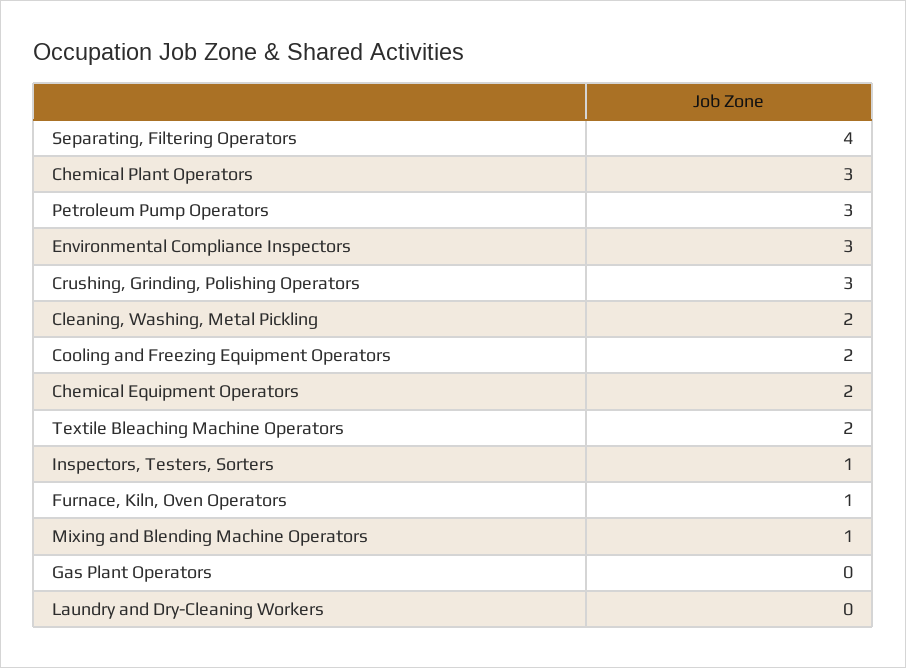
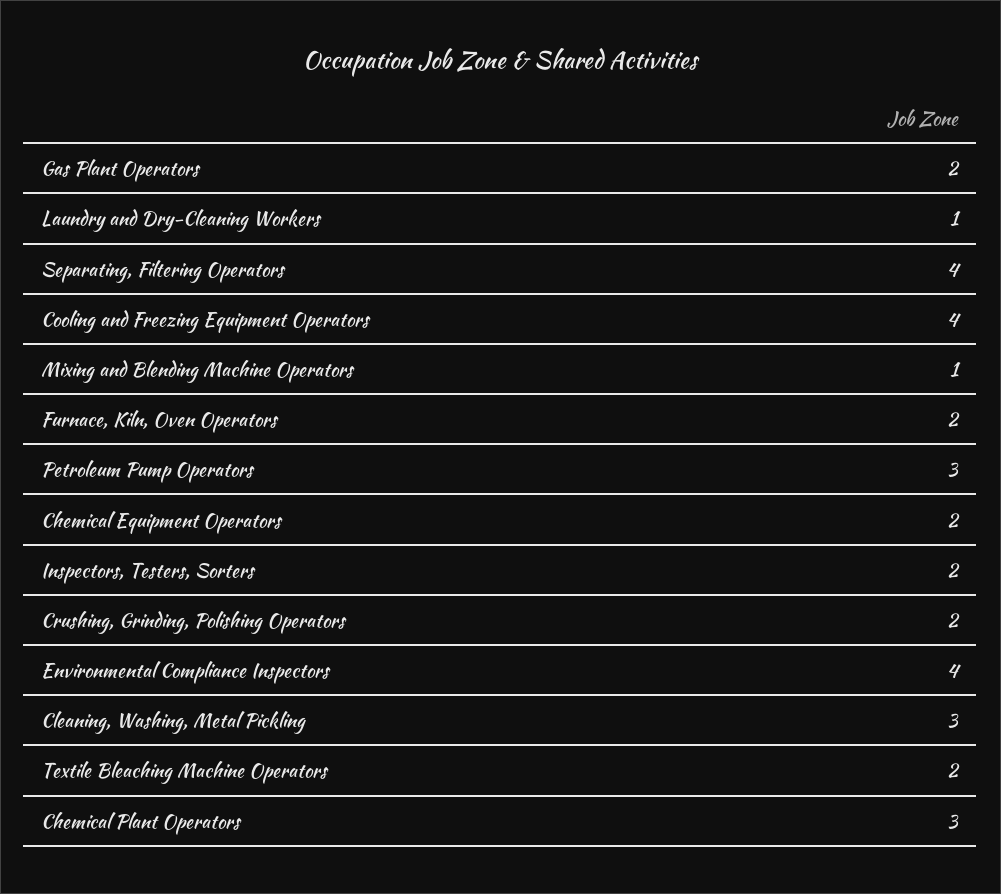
Environmental Compliance Inspectors: 3 -> 4
Crushing, Grinding, Polishing Operators: 3 -> 2
Cleaning, Washing, Metal Pickling: 2 -> 3
Cooling and Freezing Equipment Operators: 2 -> 4
Inspectors, Testers, Sorters: 1 -> 2
Furnace, Kiln, Oven Operators: 1 -> 2
Gas Plant Operators: 0 -> 2
Laundry and Dry-Cleaning Workers: 0 -> 1

